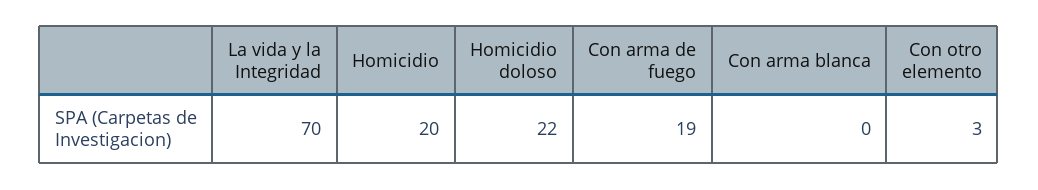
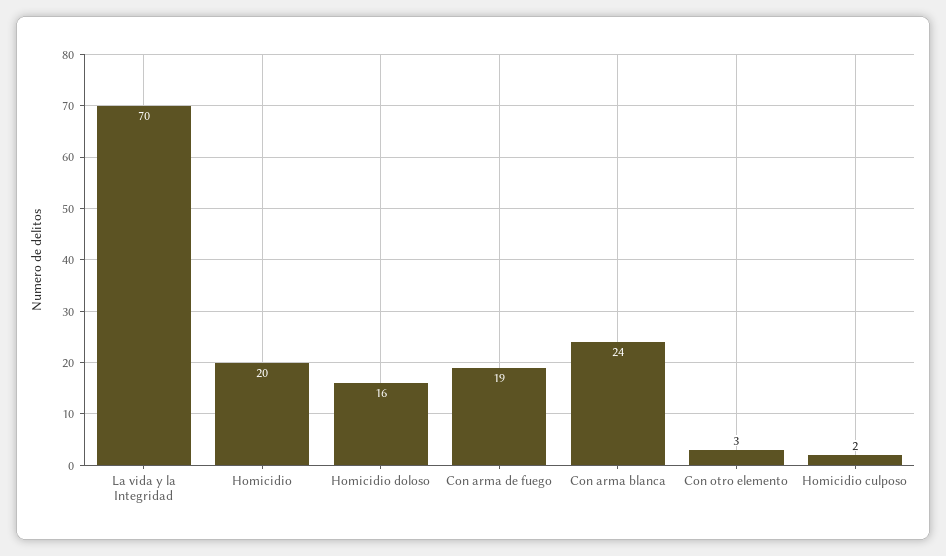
Homicidio doloso: 22 -> 16
Con arma blanca: 0 -> 24
Homicidio culposo: none -> 2

